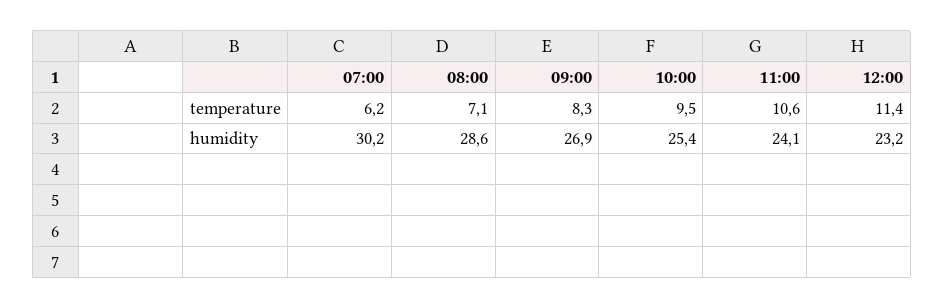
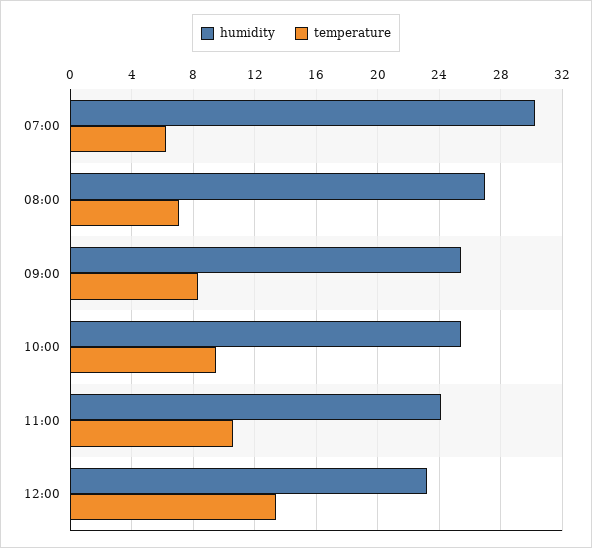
temperature, 12:00: 11.4 -> 13.5
humidity, 08:00: 28.6 -> 27
humidity, 09:00: 26.9 -> 25.5

